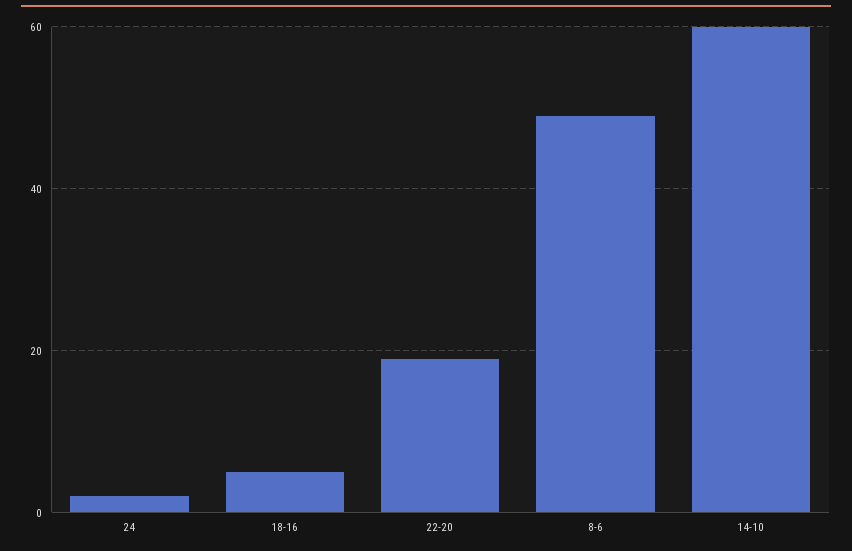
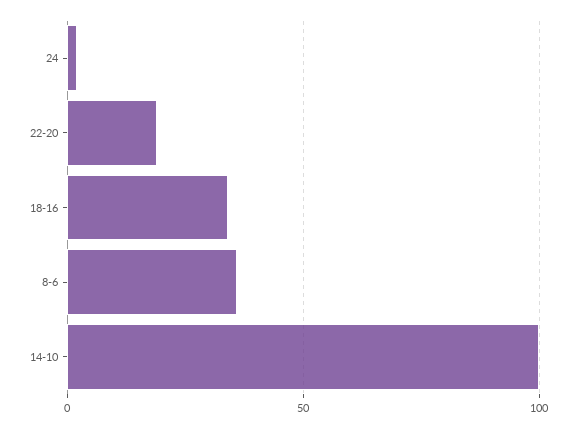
18-16: 5 -> 35
8-6: 50 -> 35
14-10: 60 -> 100

